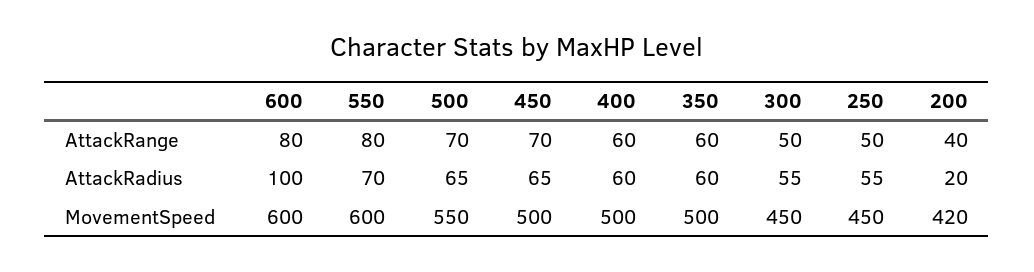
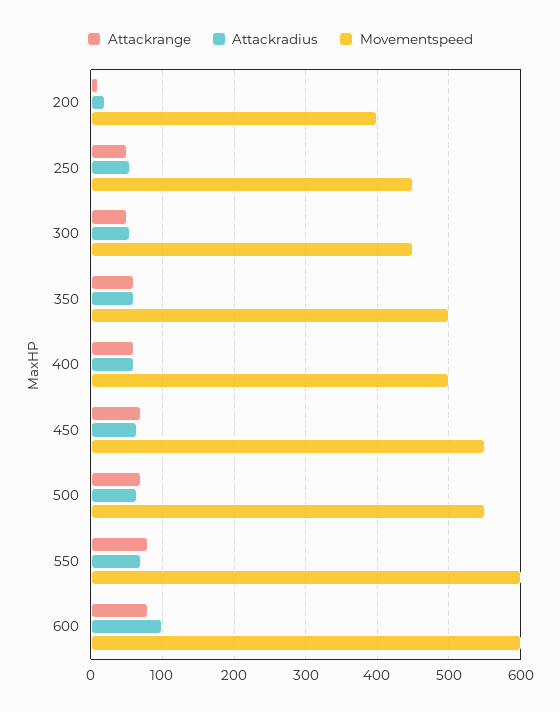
AttackRange, 200: 40 -> 10
MovementSpeed, 450: 500 -> 550
MovementSpeed, 200: 420 -> 400

